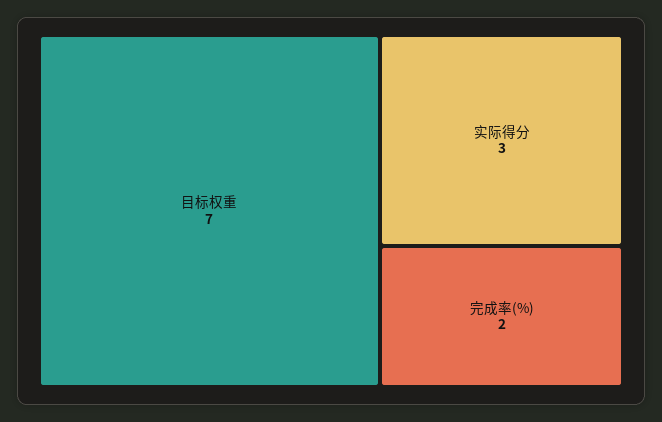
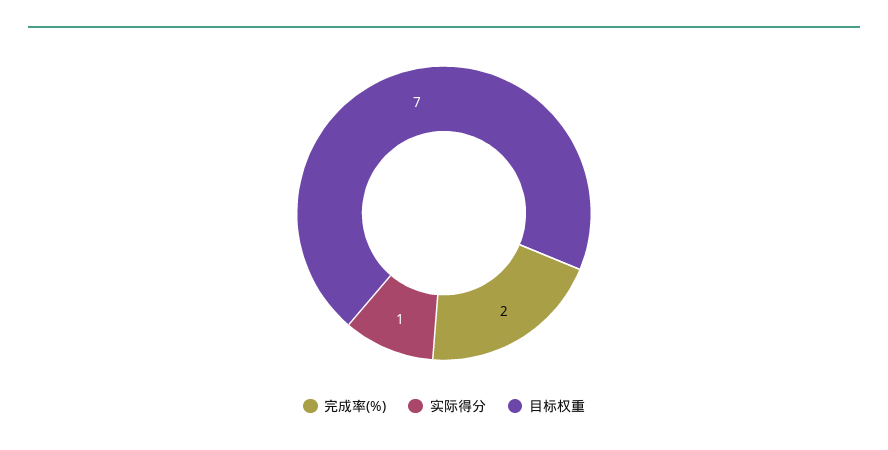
实际得分: 3 -> 1

